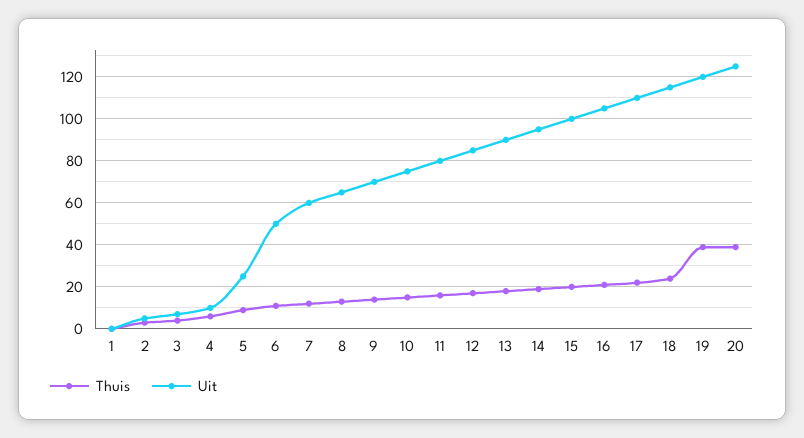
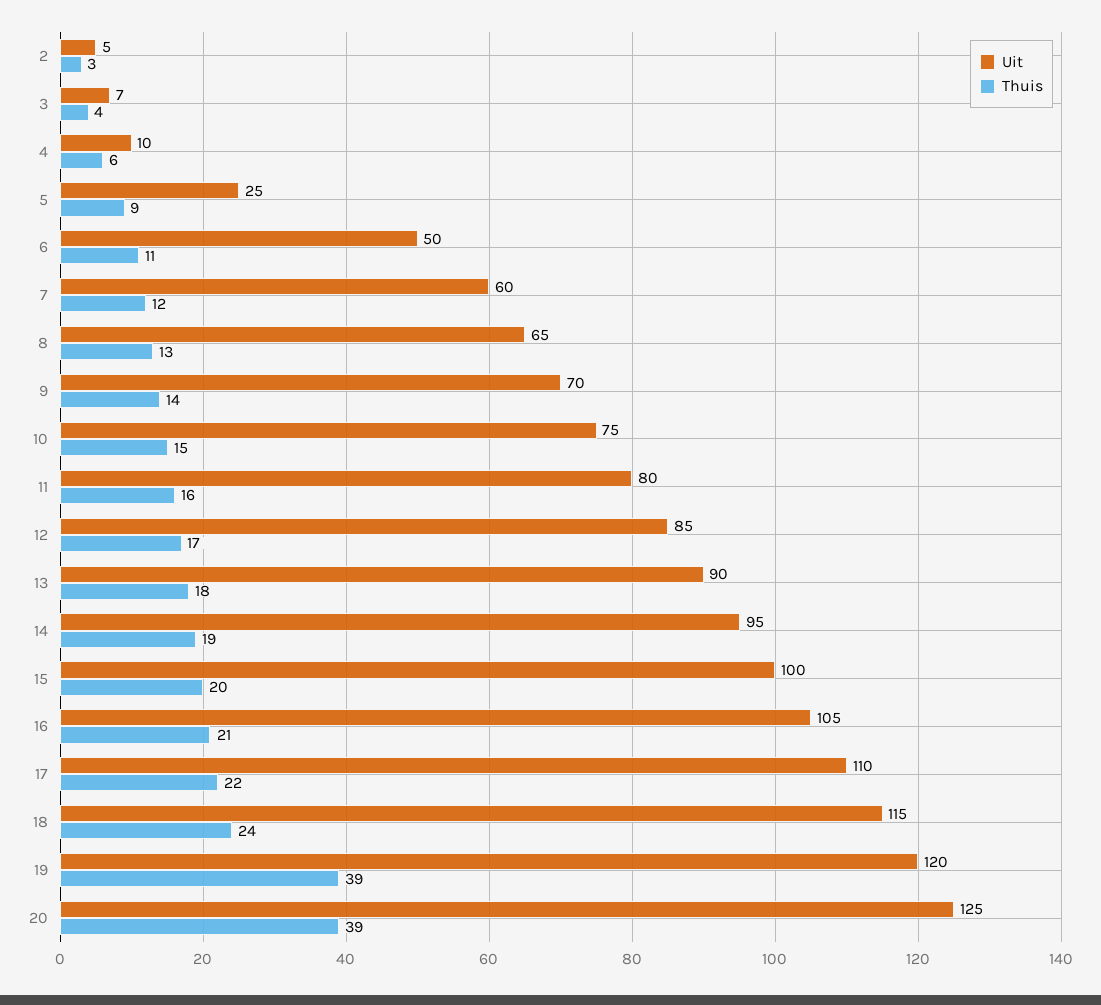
Thuis, 1: 0 -> none
Uit, 1: 0 -> none

